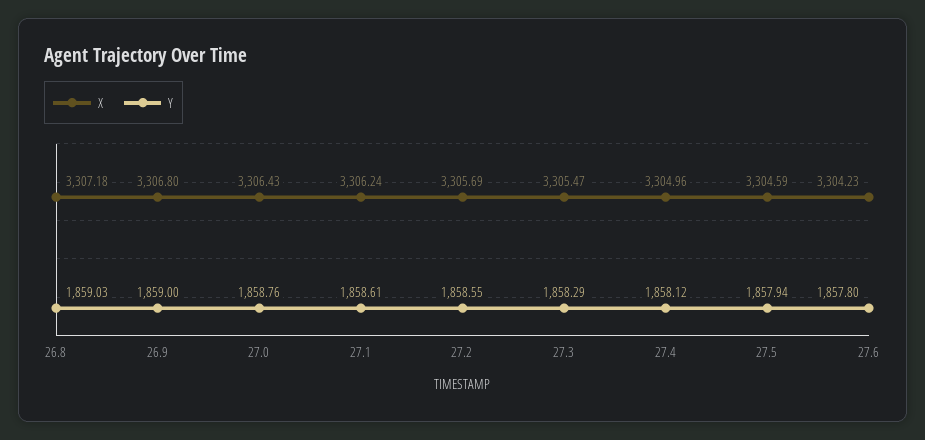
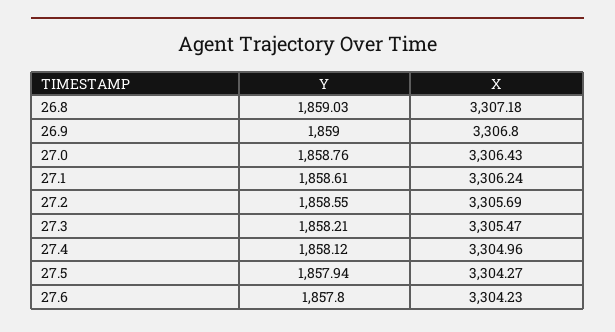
Y, 27.3: 1858.29 -> 1858.21
X, 27.5: 3304.59 -> 3304.27

